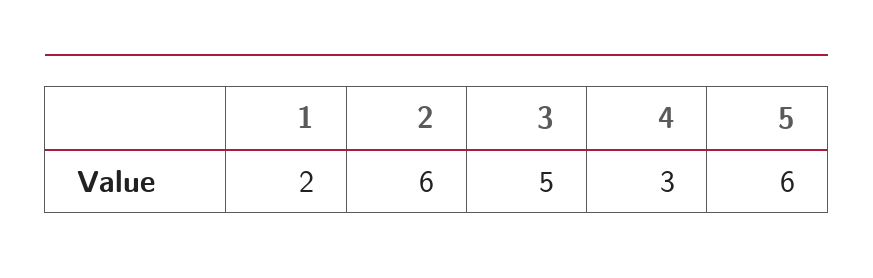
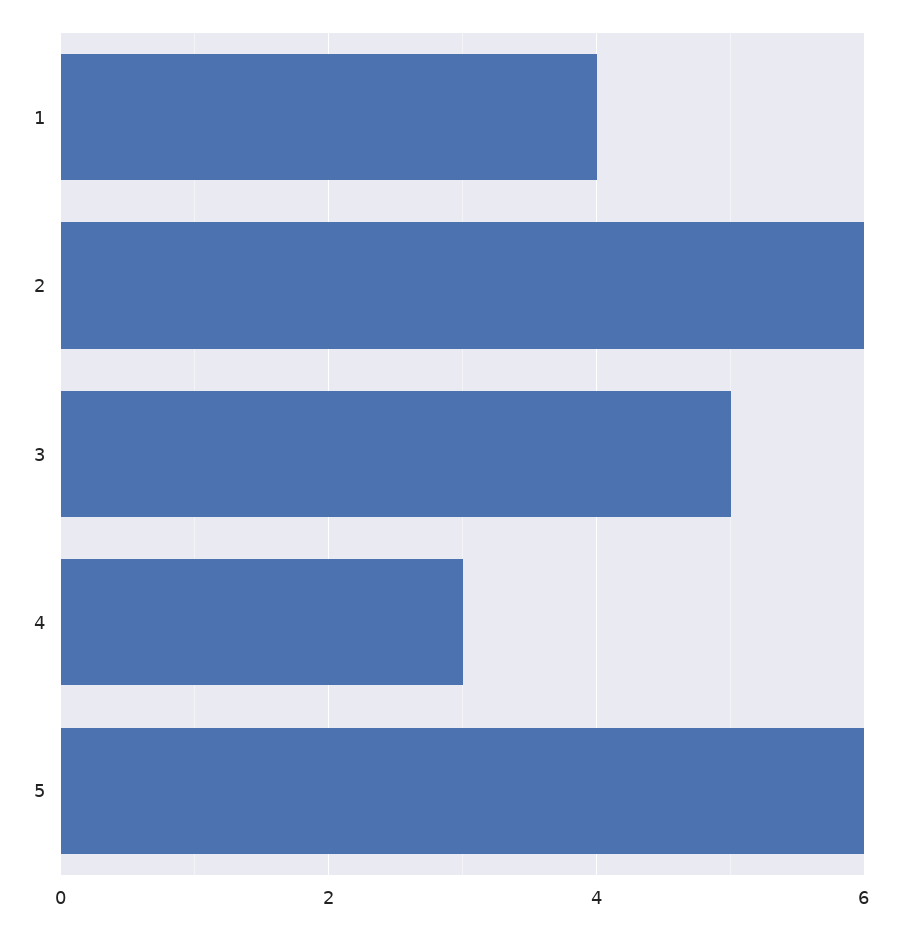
1: 2 -> 4

